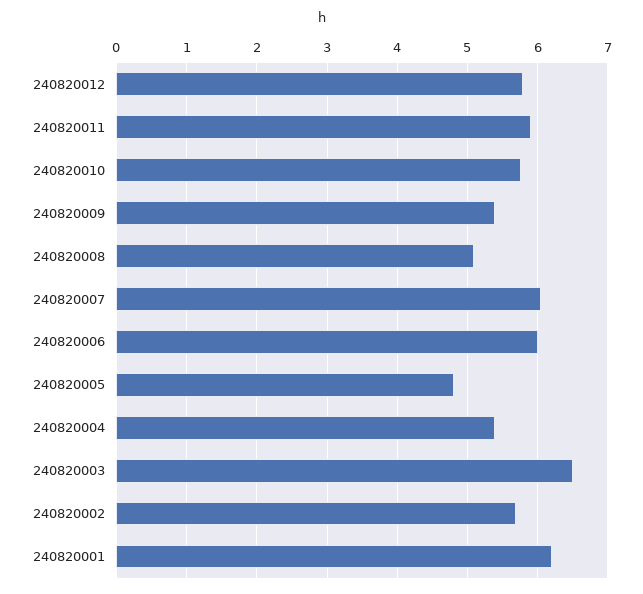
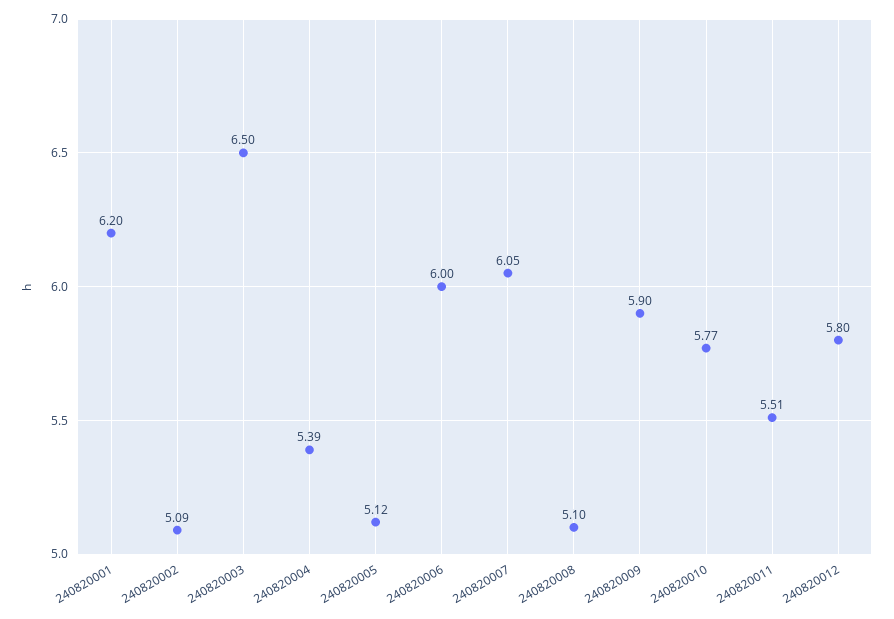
240820011: 5.9 -> 5.51
240820009: 5.4 -> 5.9
240820005: 4.8 -> 5.12
240820002: 5.7 -> 5.09

